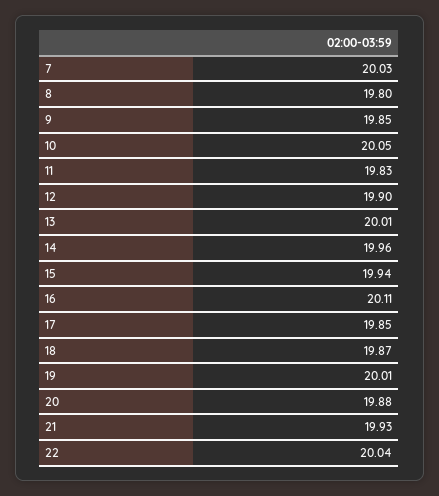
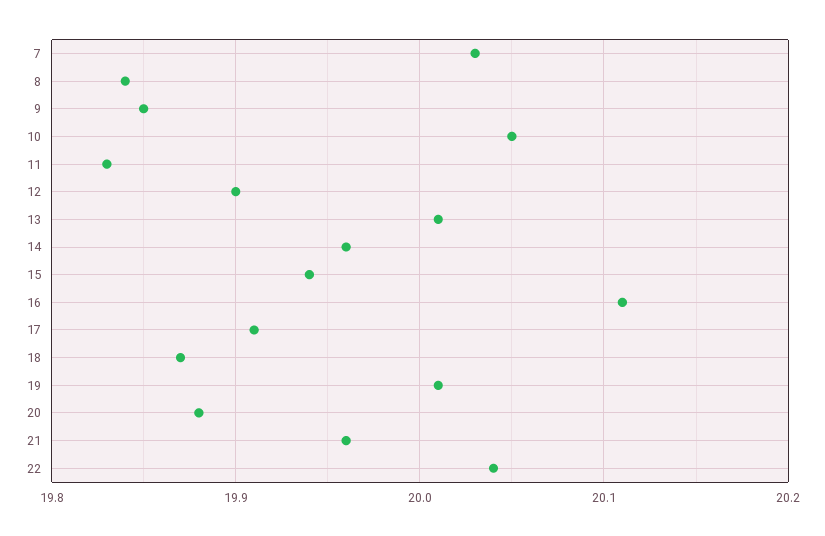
8: 19.8 -> 19.84
17: 19.85 -> 19.91
21: 19.93 -> 19.96

